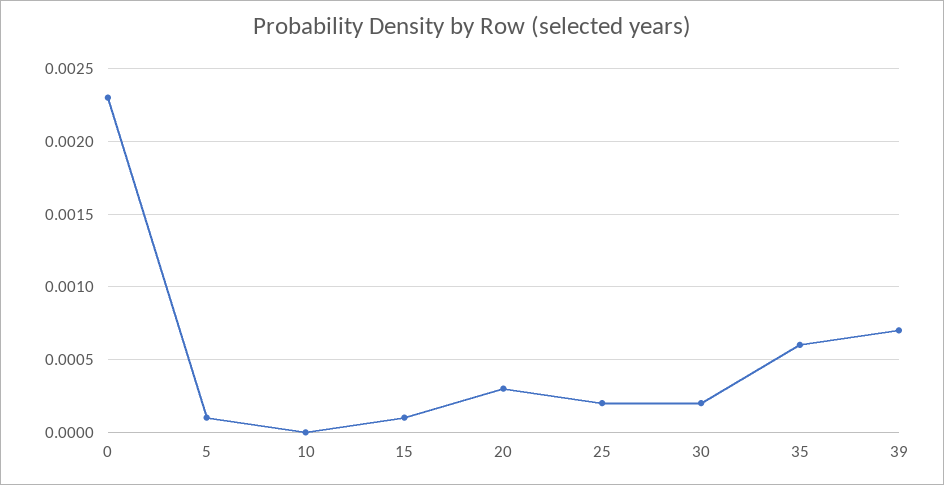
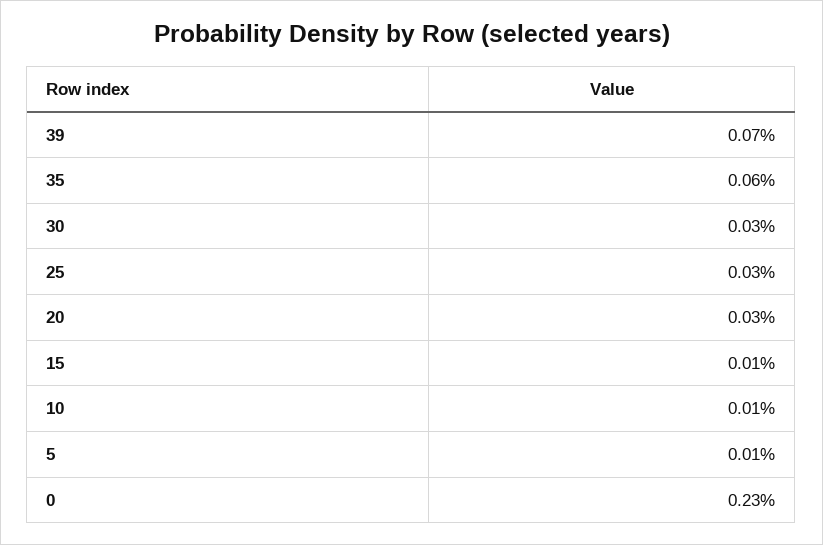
10: 0 -> 0.0001
25: 0.0002 -> 0.0003
30: 0.0002 -> 0.0003

